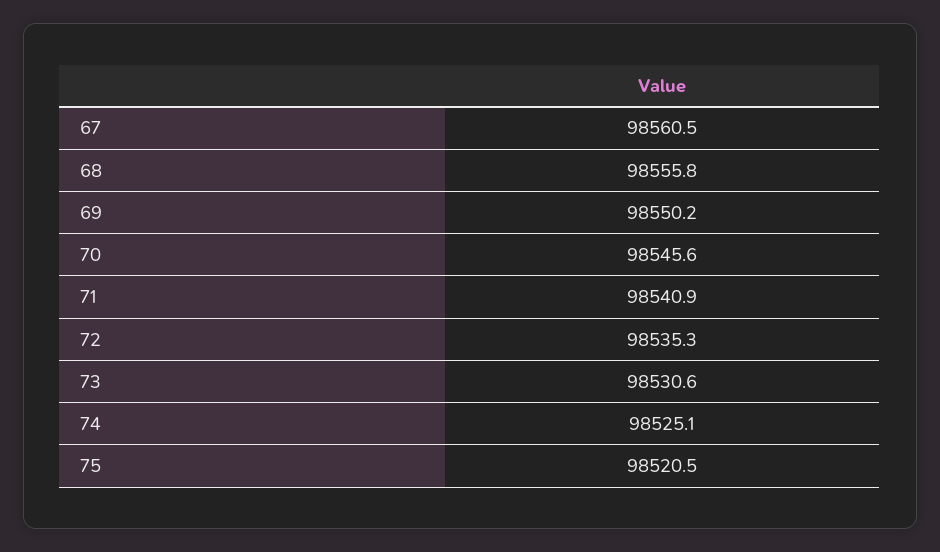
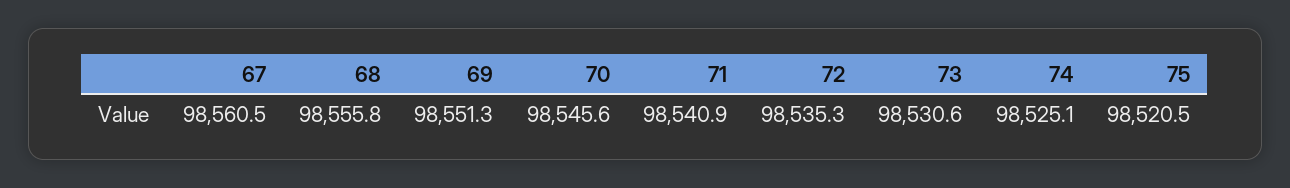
69: 98550.2 -> 98551.3

